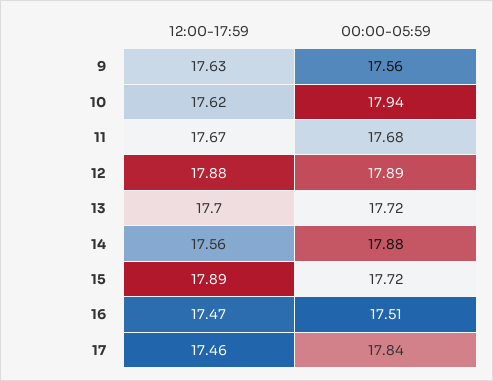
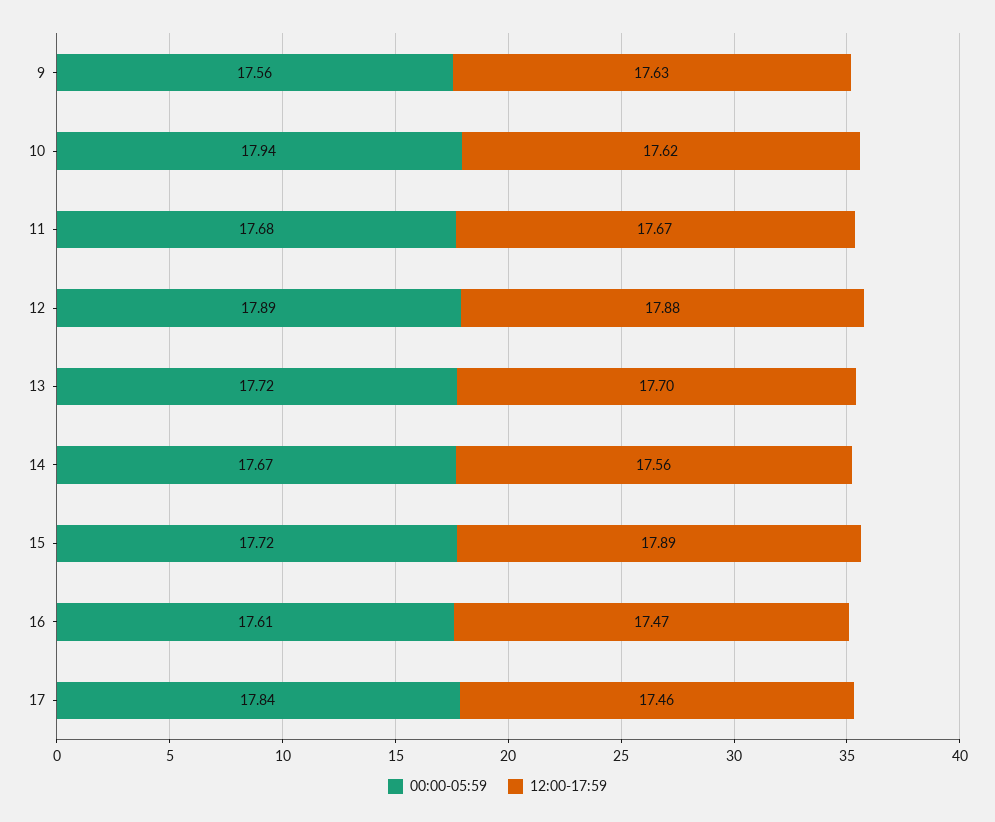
00:00-05:59, 14: 17.88 -> 17.67
00:00-05:59, 16: 17.51 -> 17.61

